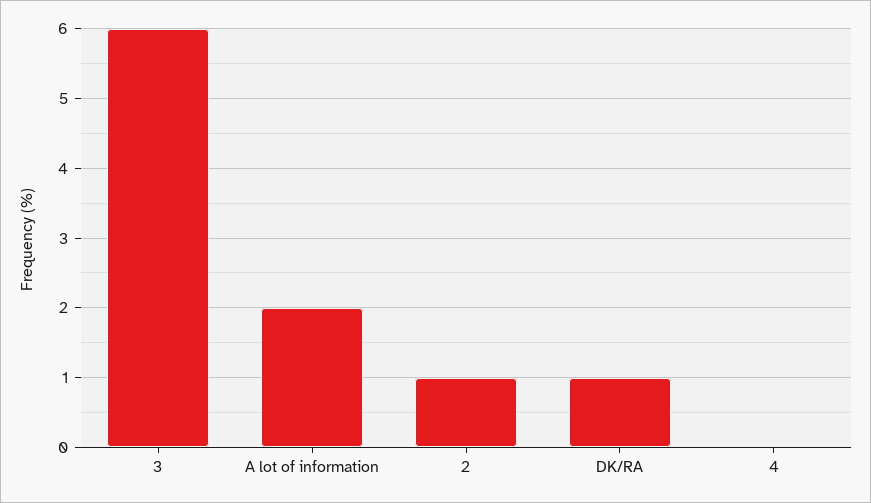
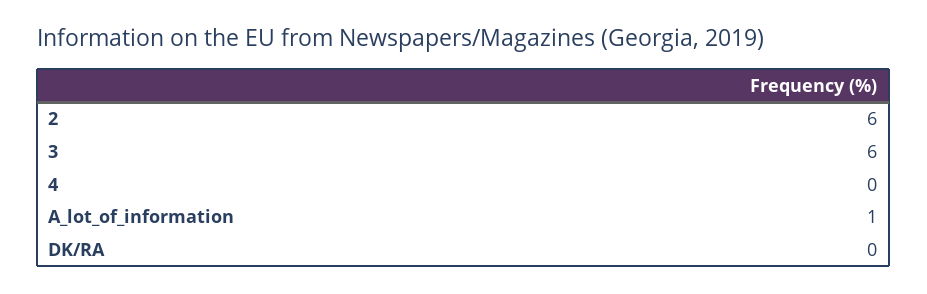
A lot of information: 2 -> 1
2: 1 -> 6
DK/RA: 1 -> 0

